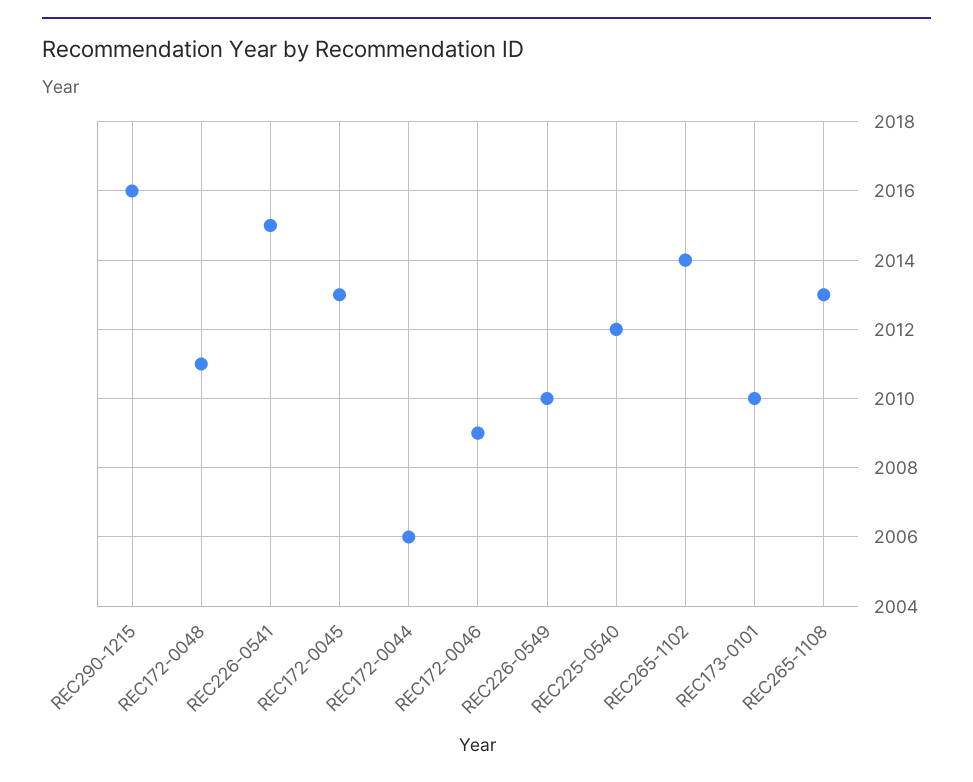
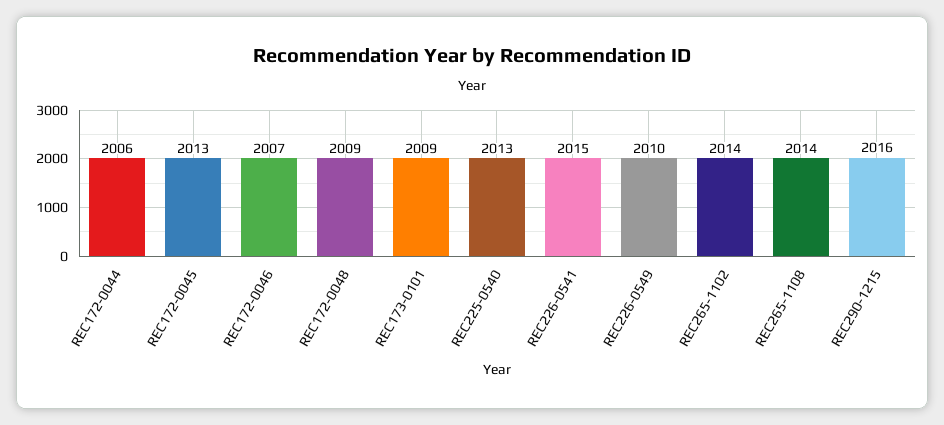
REC172-0048: 2011 -> 2009
REC172-0046: 2009 -> 2007
REC225-0540: 2012 -> 2013
REC173-0101: 2010 -> 2009
REC265-1108: 2013 -> 2014

